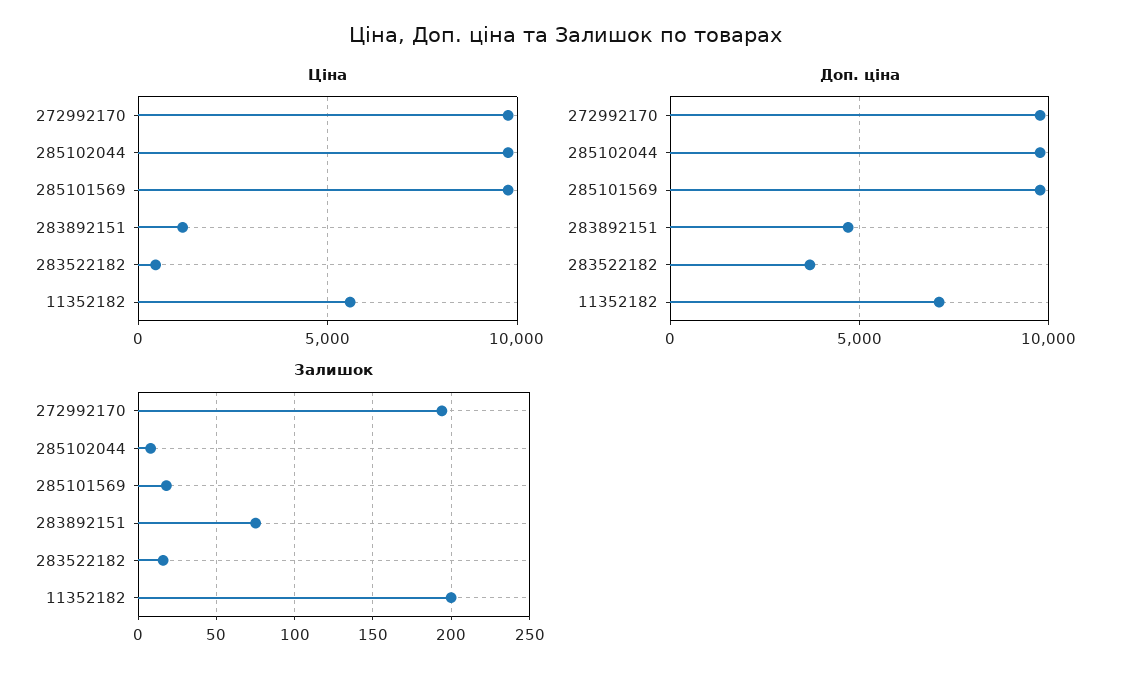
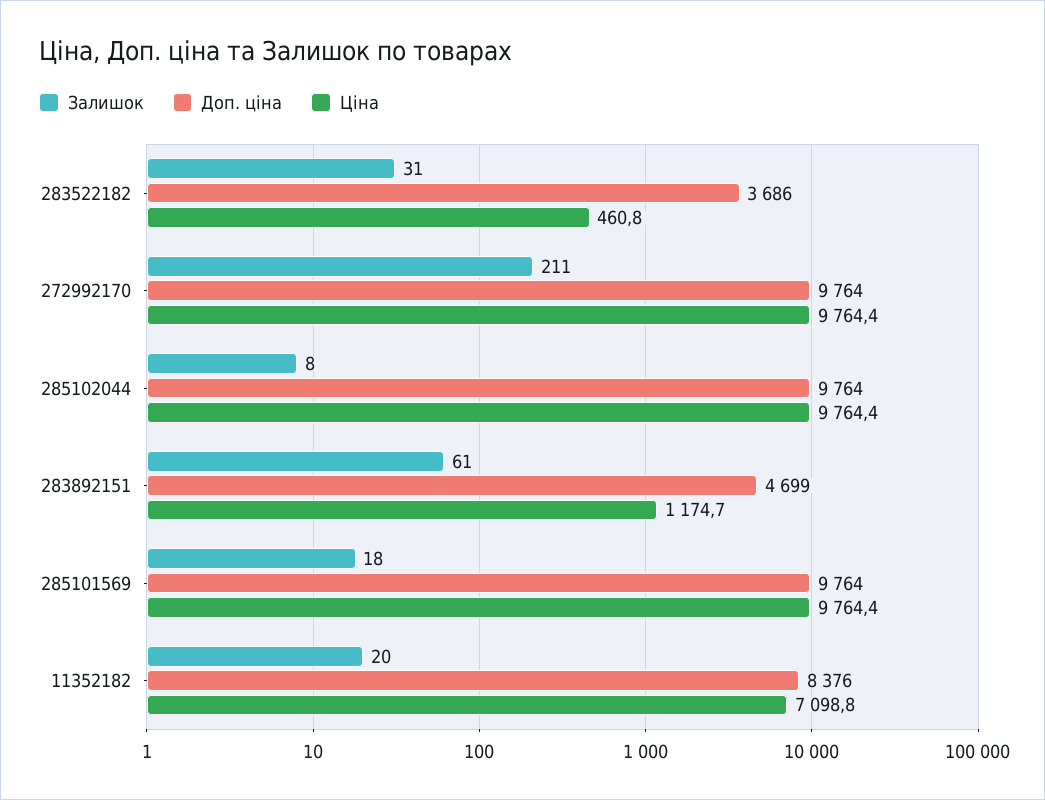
Ціна, 11352182: 5500 -> 7098.8
Доп. ціна, 11352182: 7000 -> 8376
Залишок, 272992170: 195 -> 211
Залишок, 283892151: 75 -> 61
Залишок, 283522182: 15 -> 31
Залишок, 11352182: 200 -> 20

